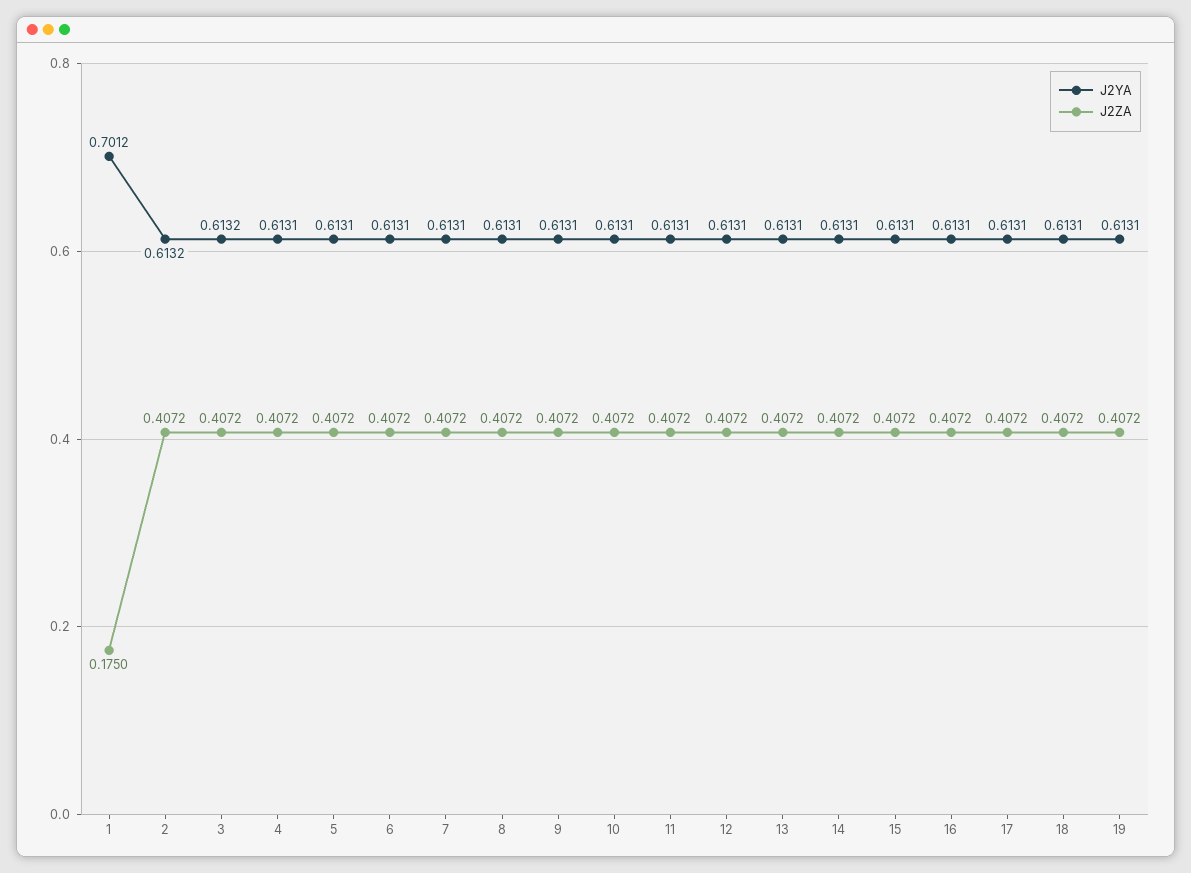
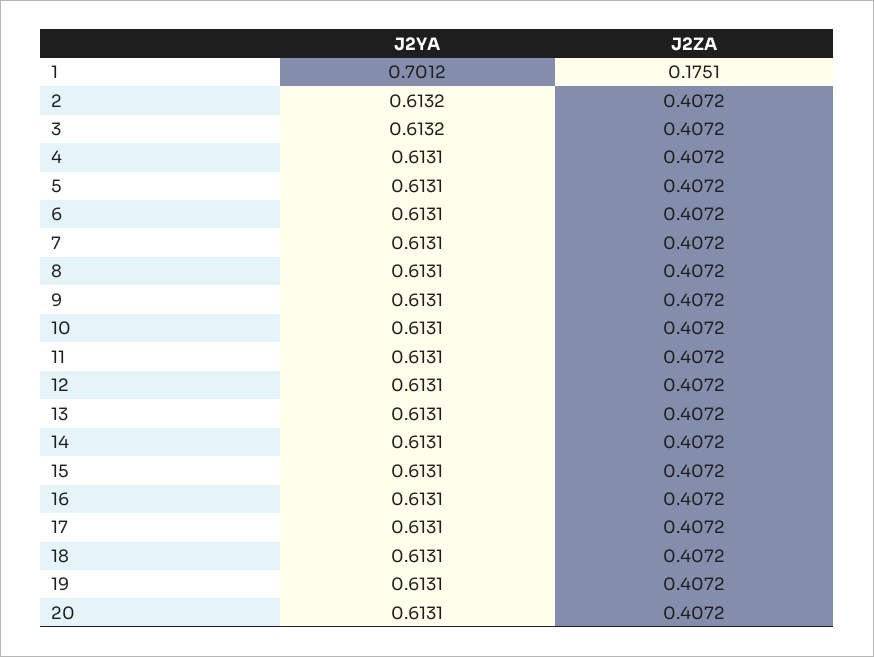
J2ZA, 1: 0.175 -> 0.1751
J2YA, 20: none -> 0.6131
J2ZA, 20: none -> 0.4072

